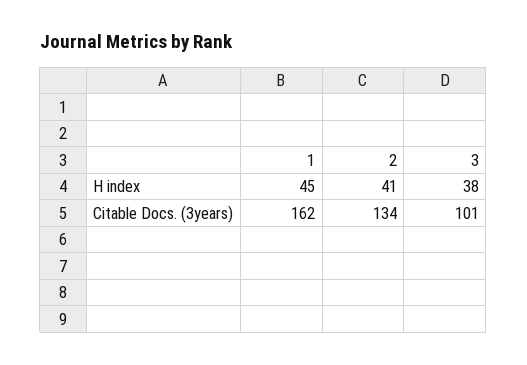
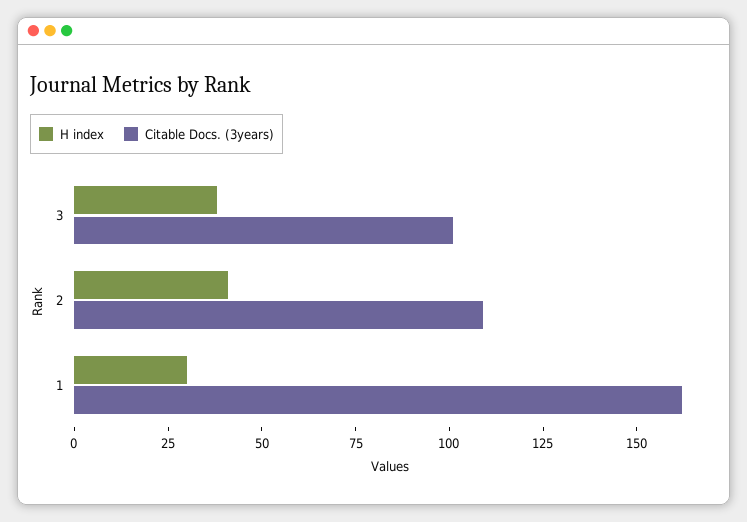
H index, 1: 45 -> 30
Citable Docs. (3years), 2: 134 -> 110

